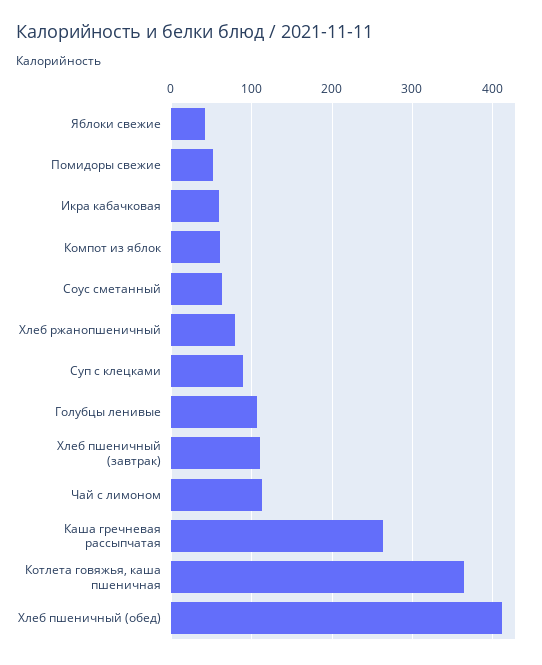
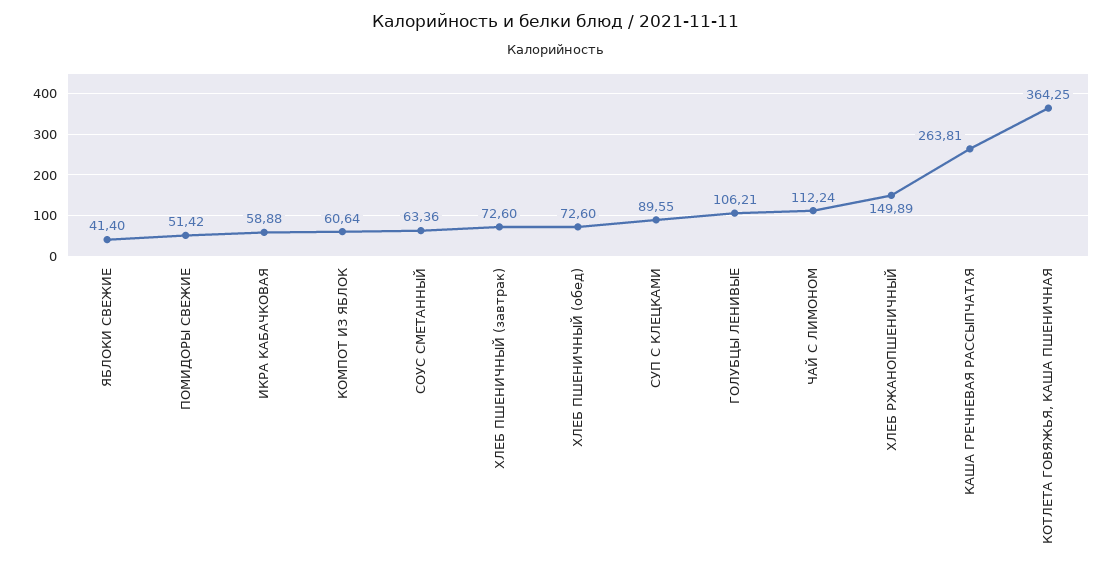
Хлеб ржанопшеничный: 80 -> 149.89
Хлеб пшеничный (завтрак): 110 -> 72.6
Хлеб пшеничный (обед): 410 -> 72.6

